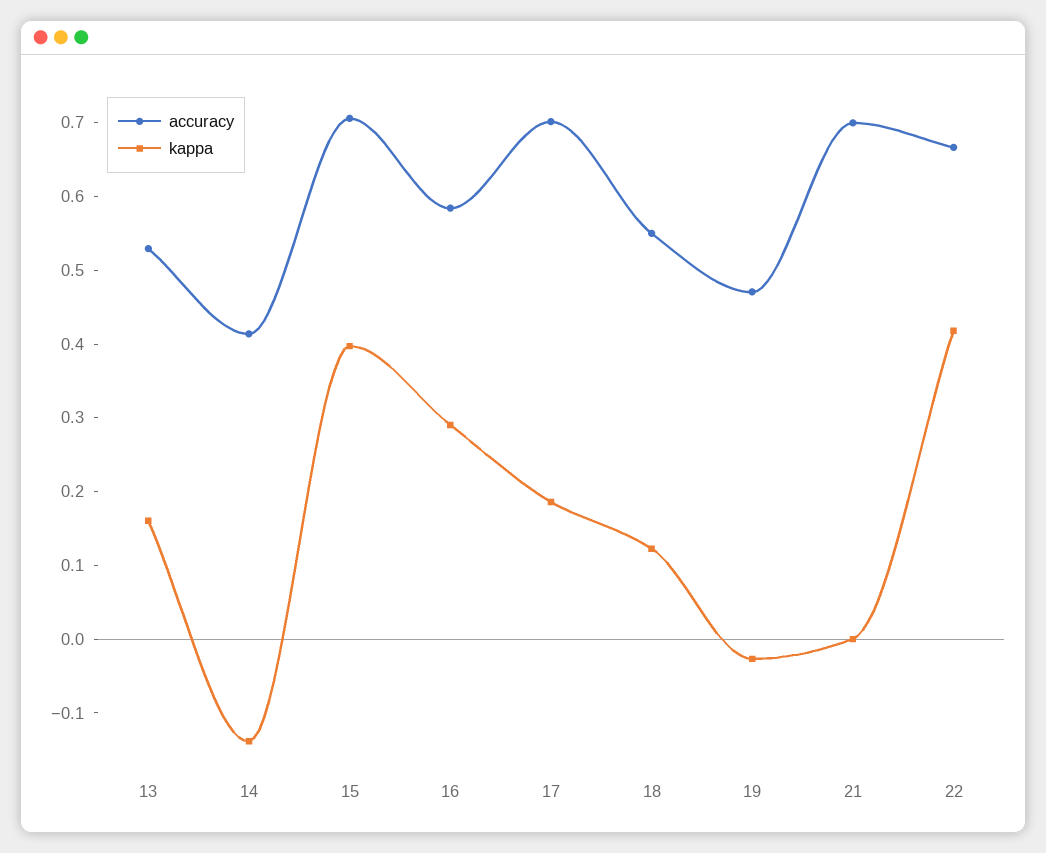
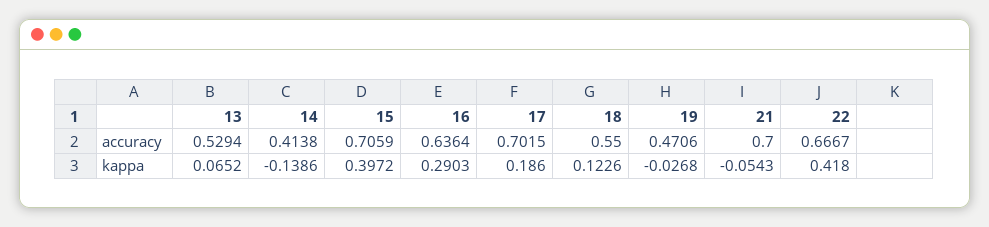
kappa, 13: 0.16 -> 0.0652
accuracy, 16: 0.58 -> 0.6364
kappa, 21: 0 -> -0.0543

